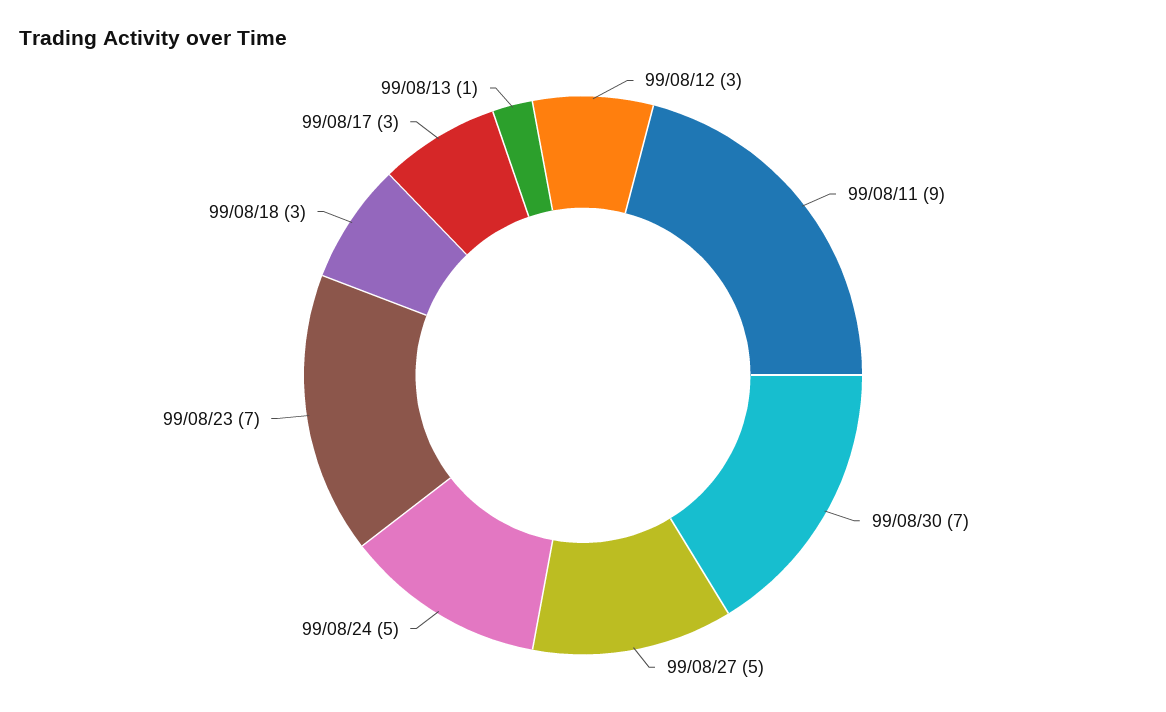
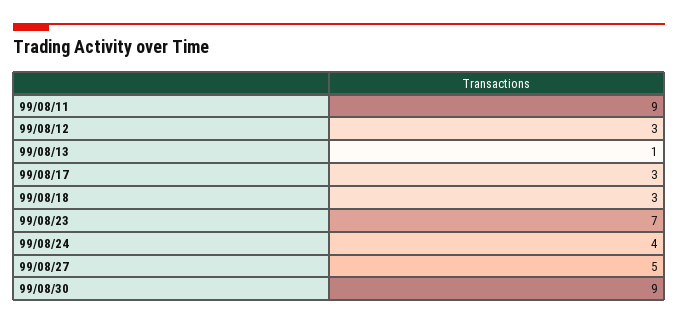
99/08/30: 7 -> 9
99/08/24: 5 -> 4

